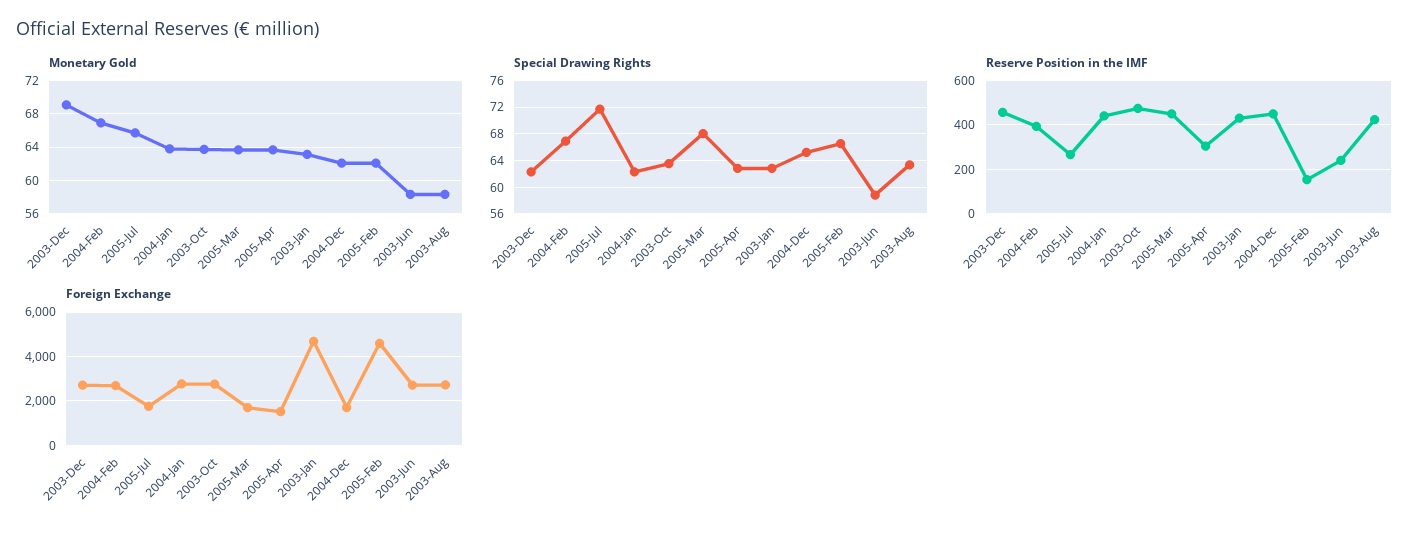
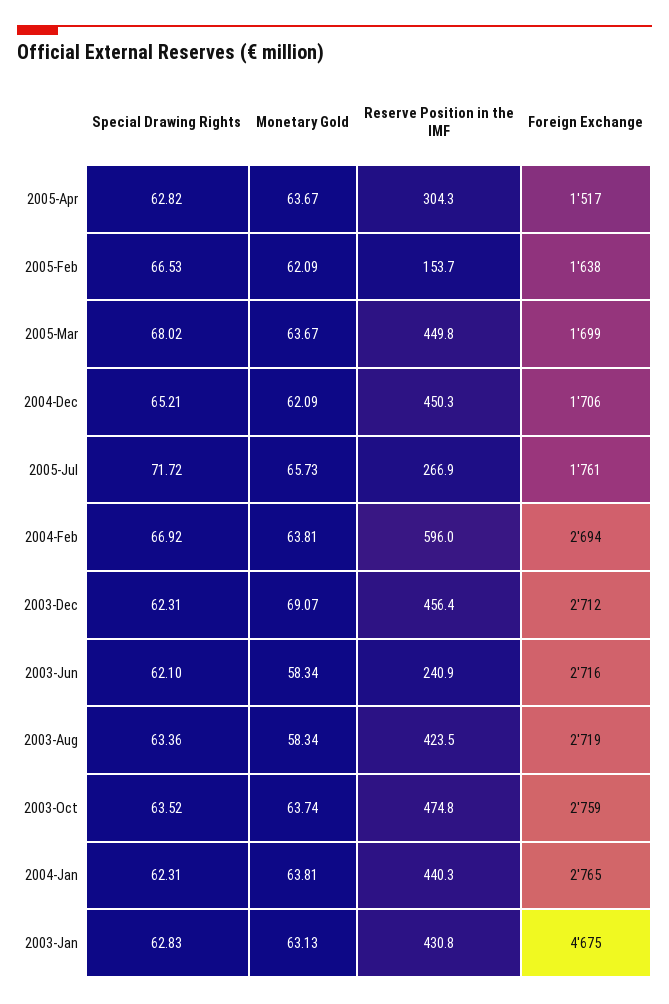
Monetary Gold, 2004-Feb: 67 -> 63.81
Special Drawing Rights, 2003-Jun: 59 -> 62.1
Reserve Position in the IMF, 2004-Feb: 400 -> 596
Foreign Exchange, 2005-Feb: 4500 -> 1638

